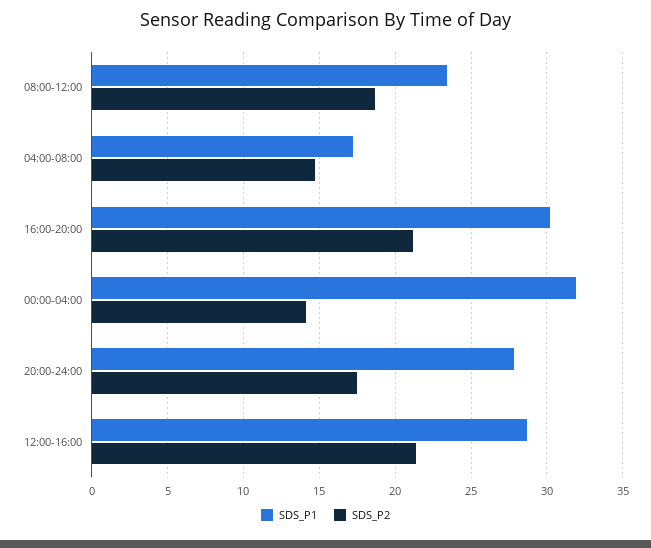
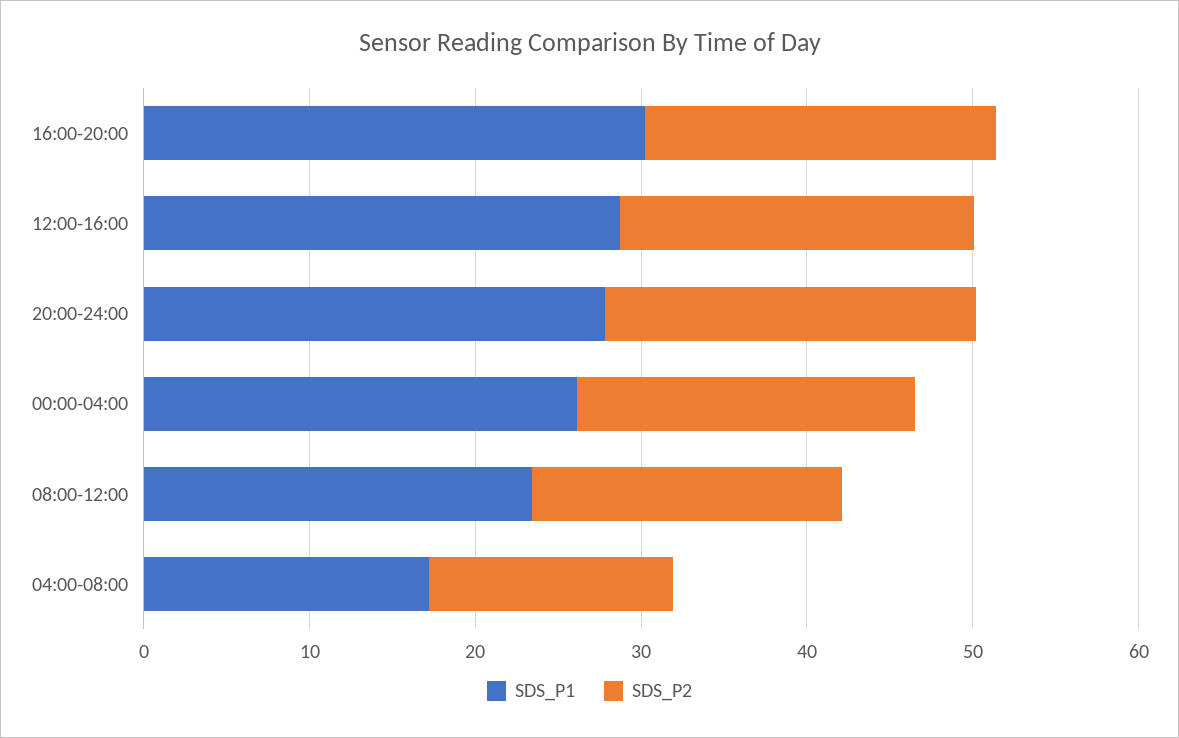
SDS_P1, 00:00-04:00: 32 -> 26
SDS_P2, 00:00-04:00: 14 -> 20
SDS_P2, 20:00-24:00: 17.5 -> 22

